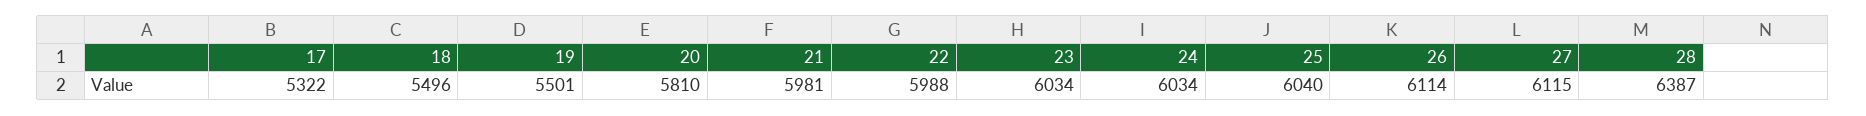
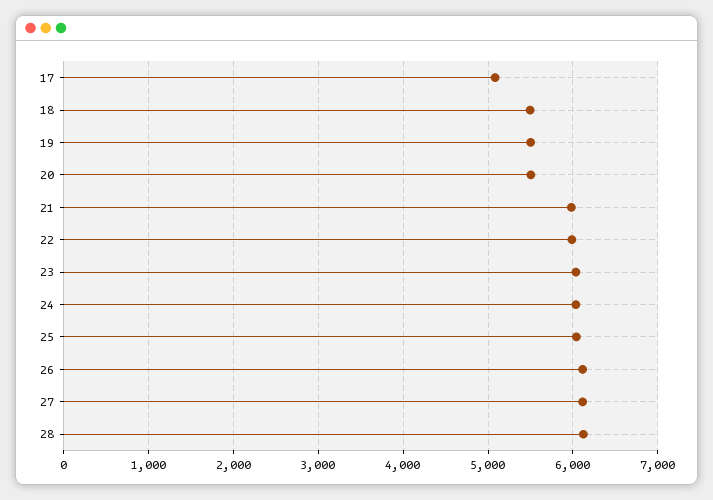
17: 5322 -> 5100
20: 5810 -> 5500
28: 6387 -> 6100

